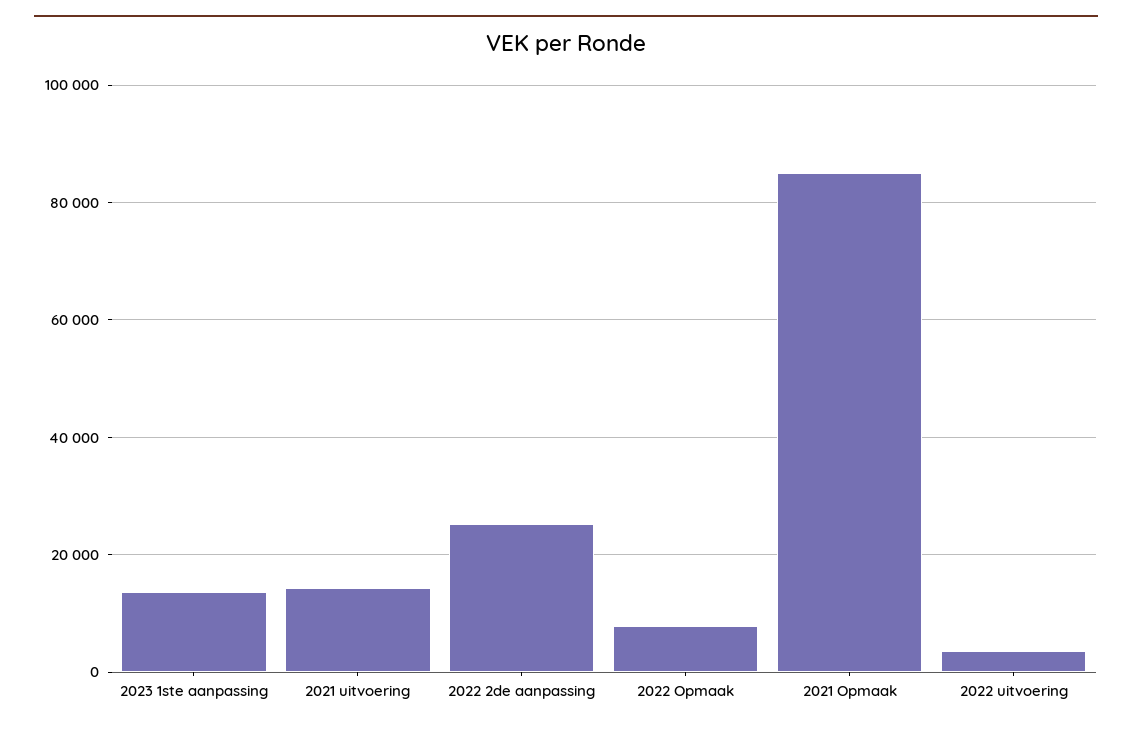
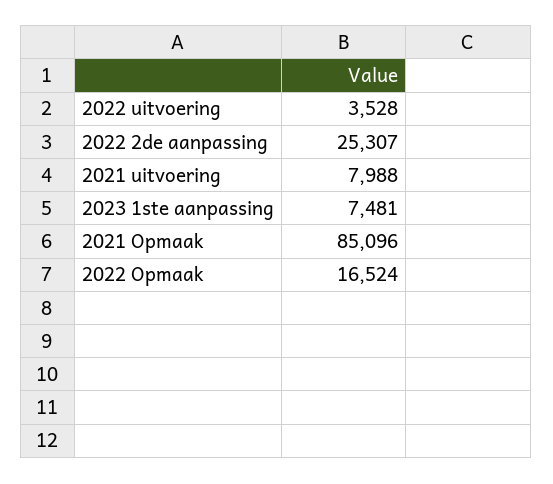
2023 1ste aanpassing: 14000 -> 7481
2021 uitvoering: 14000 -> 7988
2022 Opmaak: 8000 -> 16524

